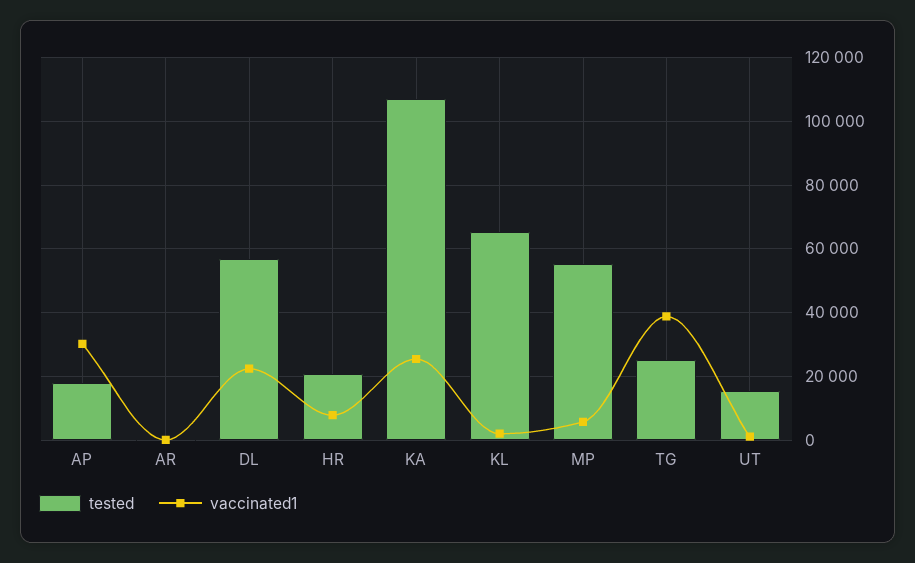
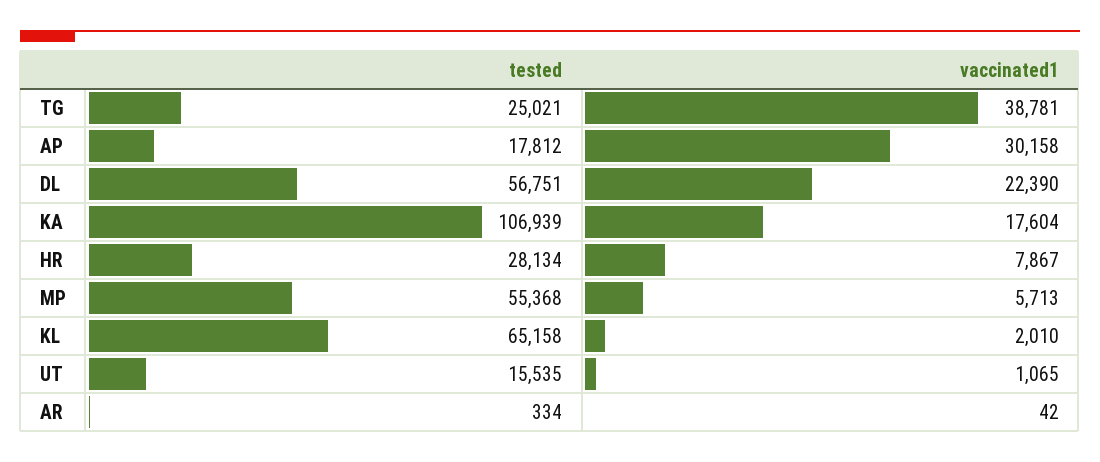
tested, HR: 20000 -> 28134
vaccinated1, KA: 26000 -> 17604

